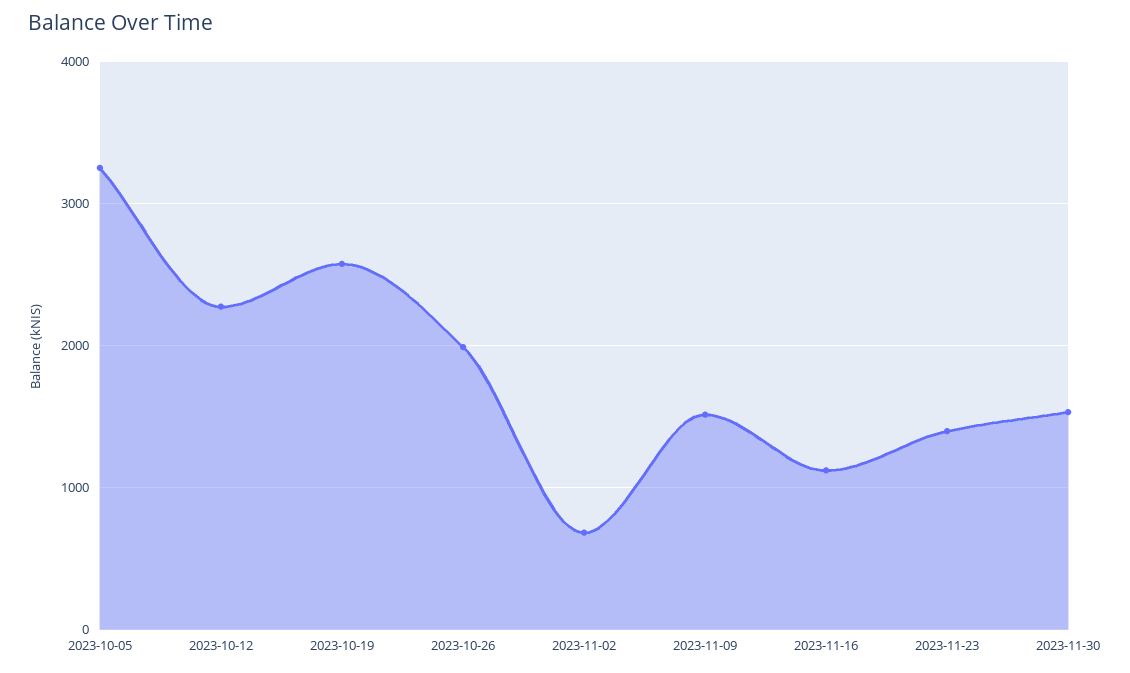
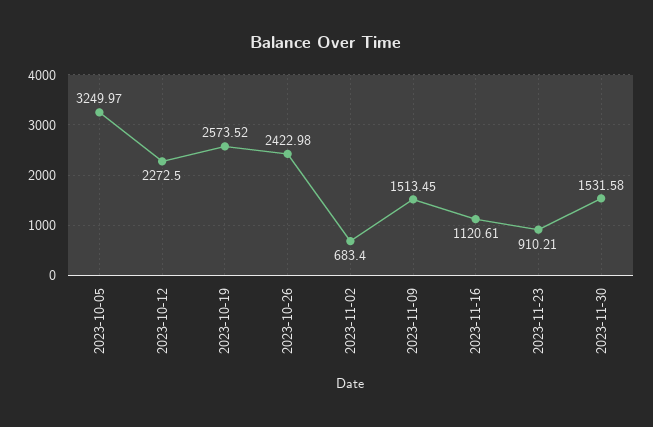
2023-10-26: 2000 -> 2422.98
2023-11-23: 1400 -> 910.21

